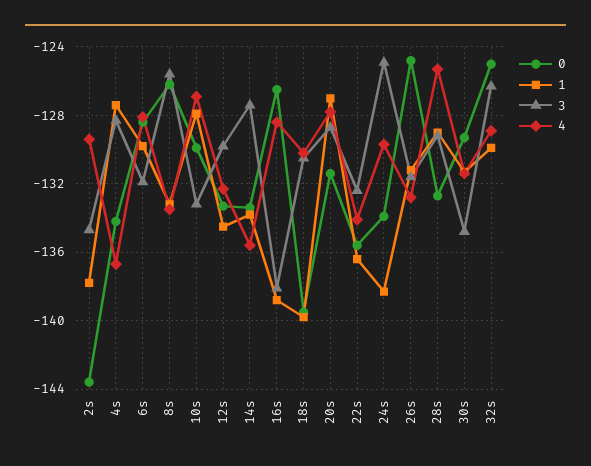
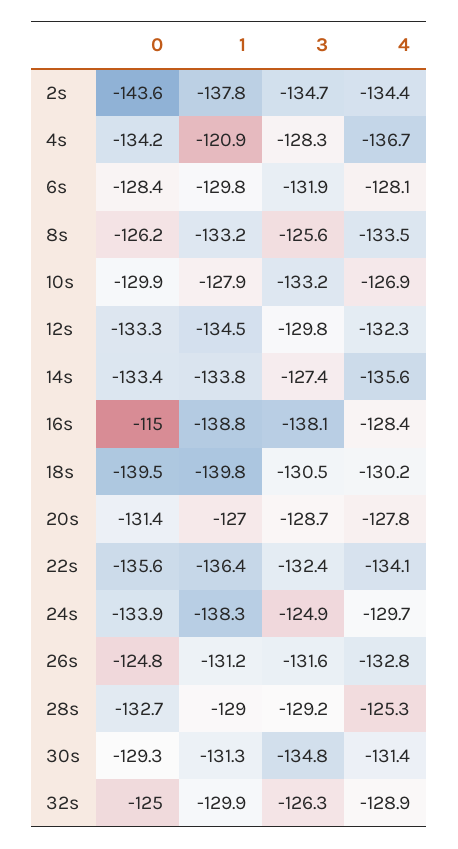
4, 2s: -129.5 -> -134.4
1, 4s: -127.5 -> -120.9
0, 16s: -126.5 -> -115

